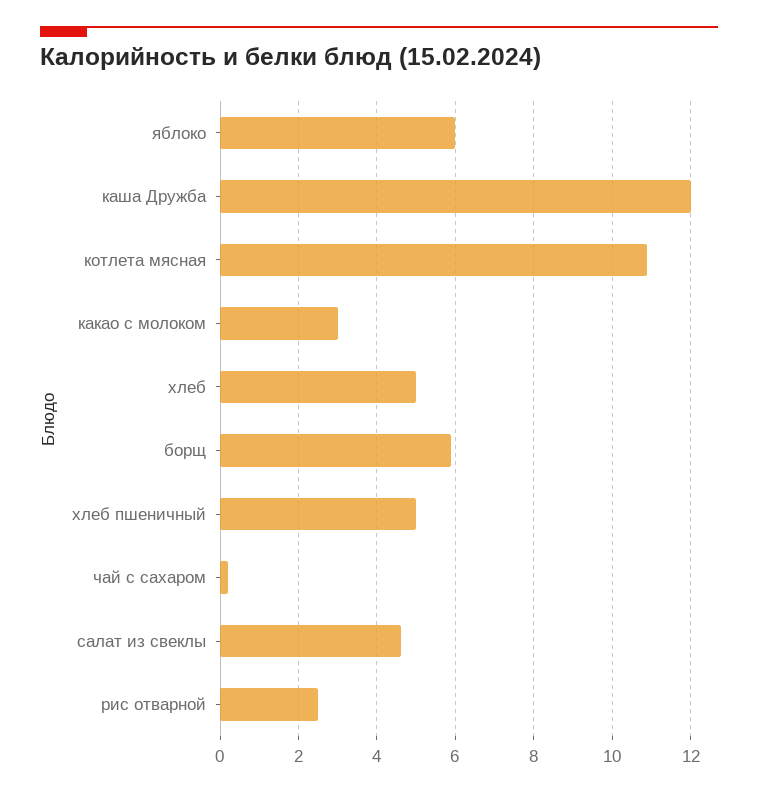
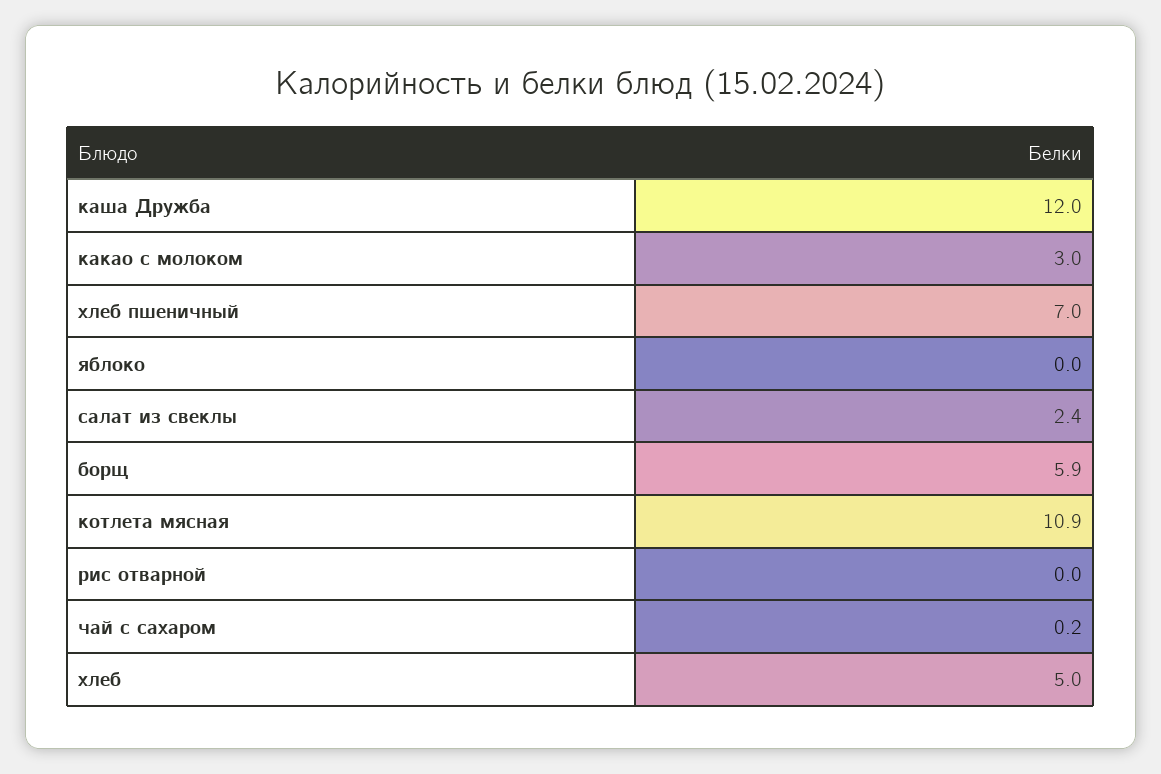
яблоко: 6 -> 0
хлеб пшеничный: 5 -> 7
салат из свеклы: 4.5 -> 2.4
рис отварной: 2.5 -> 0

